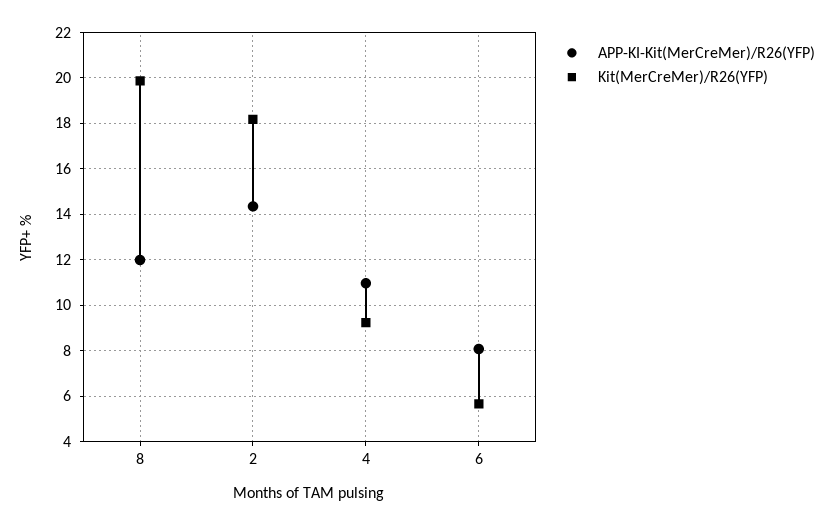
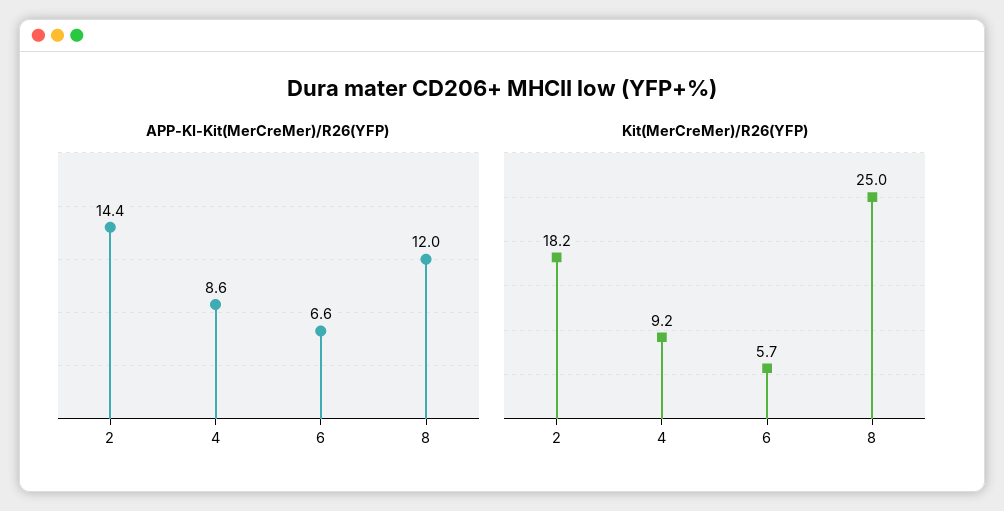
Kit(MerCreMer)/R26(YFP), 8: 20 -> 25
APP-KI-Kit(MerCreMer)/R26(YFP), 4: 11 -> 8.6
APP-KI-Kit(MerCreMer)/R26(YFP), 6: 8 -> 6.6

